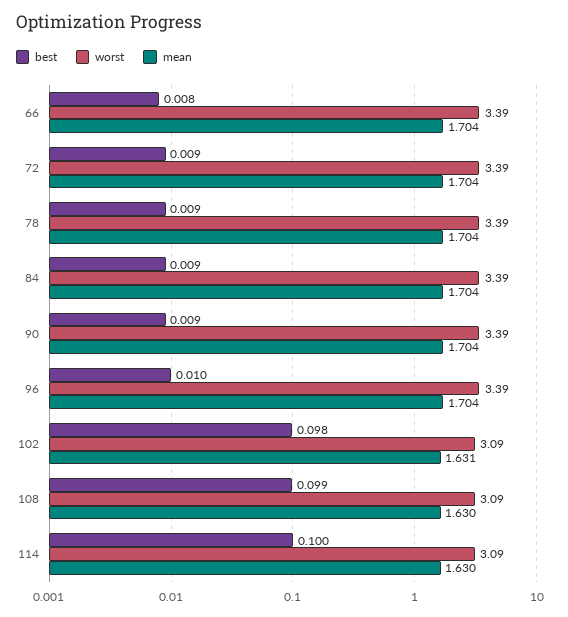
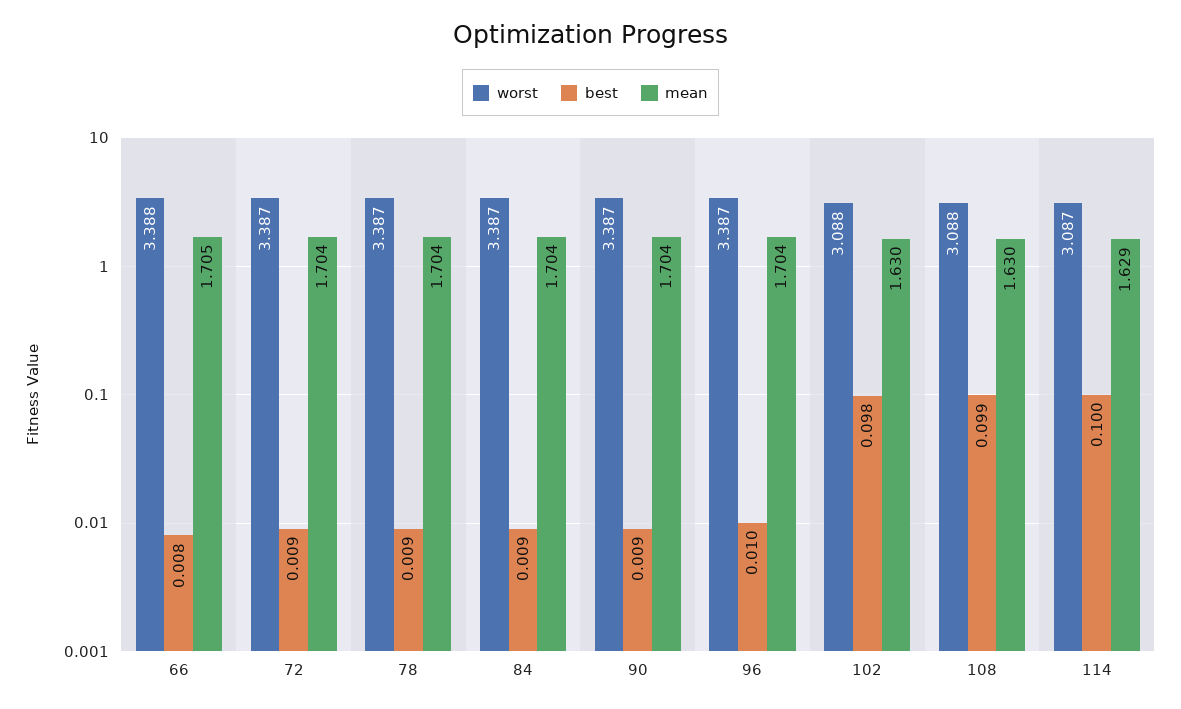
mean, 66: 1.704 -> 1.705
mean, 102: 1.631 -> 1.63
mean, 114: 1.63 -> 1.629

